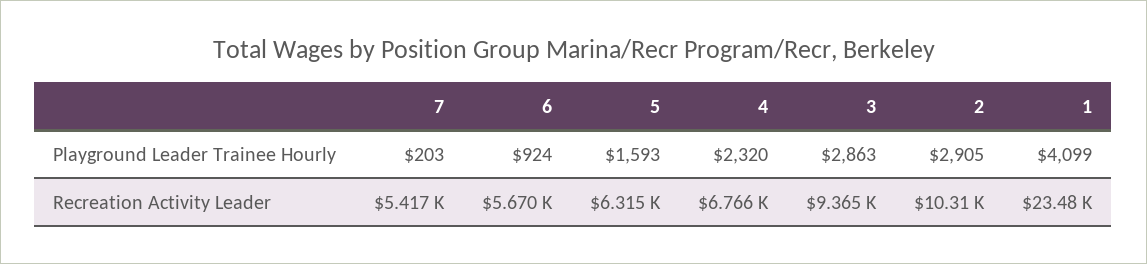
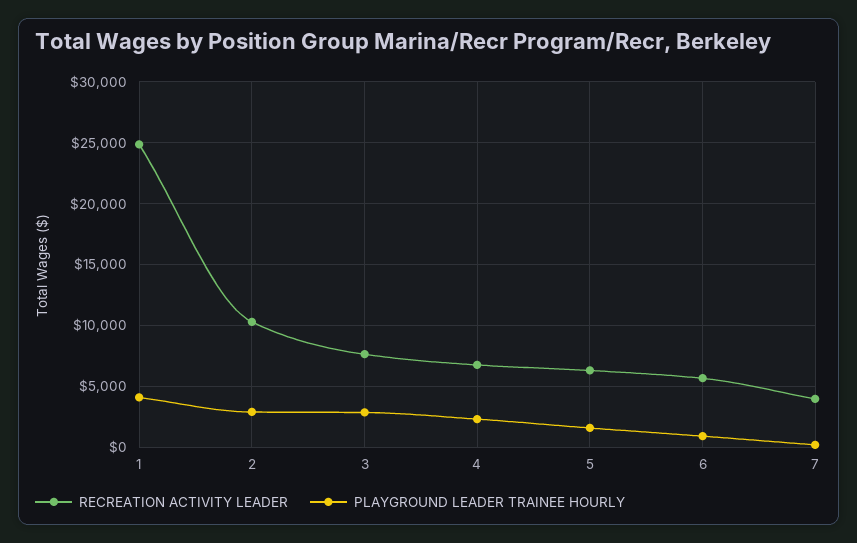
Recreation Activity Leader, 7: 5417 -> 4000
Recreation Activity Leader, 3: 9365 -> 7500
Recreation Activity Leader, 1: 23480 -> 25000

